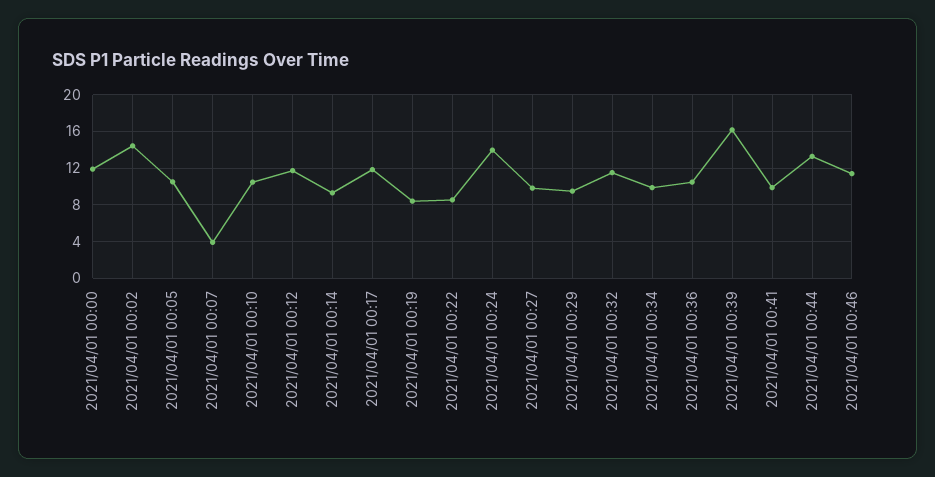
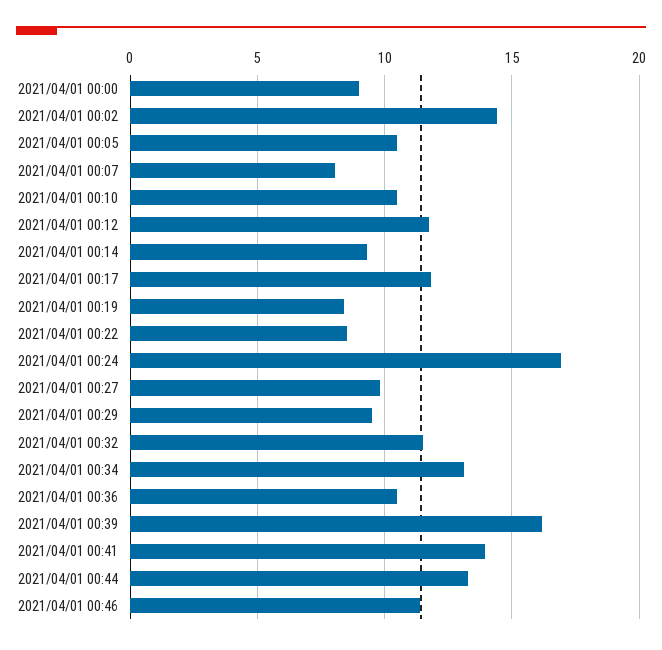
2021/04/01 00:00: 12 -> 9
2021/04/01 00:07: 4 -> 8
2021/04/01 00:24: 14 -> 17
2021/04/01 00:34: 10 -> 13
2021/04/01 00:41: 10 -> 14

